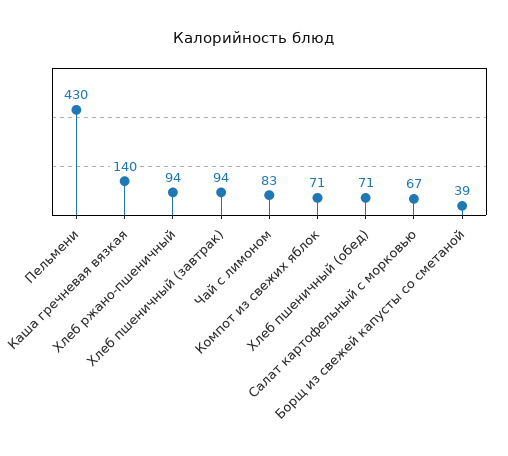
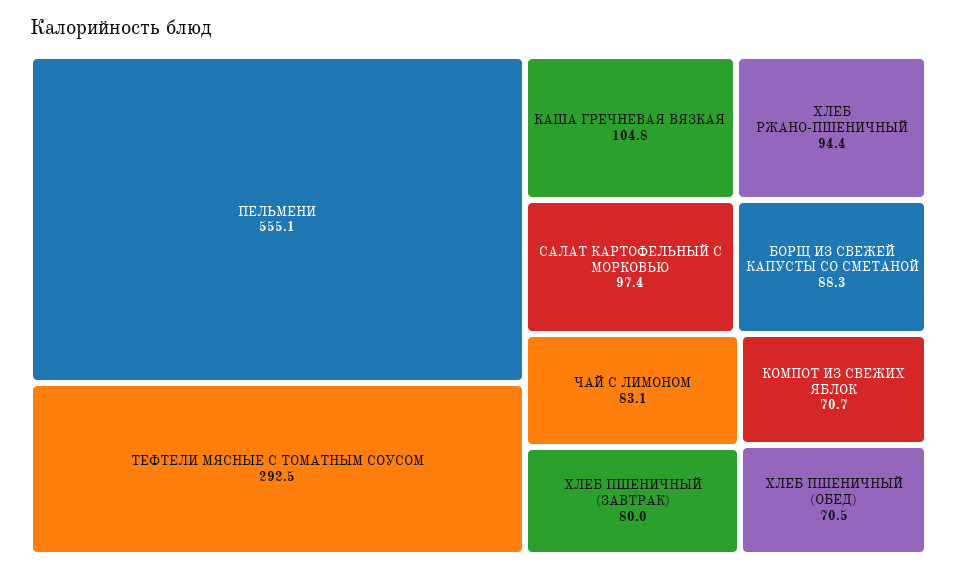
Пельмени: 430 -> 555.1
Каша гречневая вязкая: 140 -> 104.8
Хлеб пшеничный (завтрак): 94 -> 80
Салат картофельный с морковью: 67 -> 97.4
Борщ из свежей капусты со сметаной: 39 -> 88.3
ТЕФТЕЛИ МЯСНЫЕ С ТОМАТНЫМ СОУСОМ: none -> 292.5

